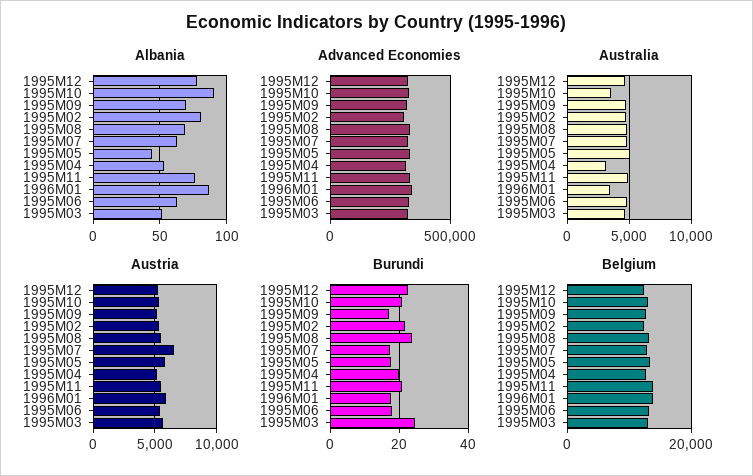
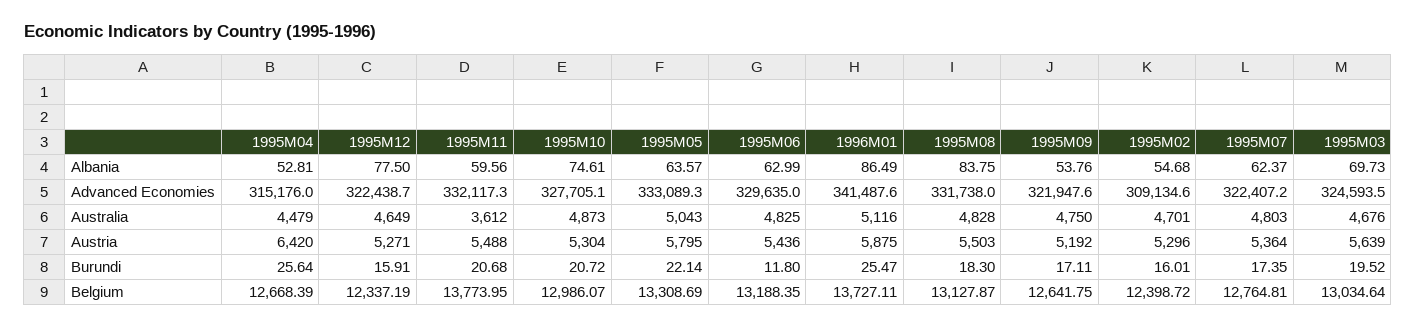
Albania, 1995M10: 90 -> 74.61
Albania, 1995M09: 70 -> 53.76
Albania, 1995M02: 80 -> 54.68
Albania, 1995M08: 70 -> 83.75
Albania, 1995M05: 45 -> 63.57
Albania, 1995M11: 75 -> 59.56
Albania, 1995M03: 50 -> 69.73
Australia, 1995M10: 3500 -> 4873
Australia, 1995M04: 3000 -> 4479
Australia, 1995M11: 5000 -> 3612
Australia, 1996M01: 3500 -> 5116
Austria, 1995M07: 6500 -> 5364
Austria, 1995M04: 5000 -> 6420
Burundi, 1995M12: 22 -> 15.91
Burundi, 1995M02: 22 -> 16.01
Burundi, 1995M08: 24 -> 18.3
Burundi, 1995M05: 18 -> 22.14
Burundi, 1995M04: 20 -> 25.64
Burundi, 1996M01: 18 -> 25.47
Burundi, 1995M06: 18 -> 11.8
Burundi, 1995M03: 24 -> 19.52

